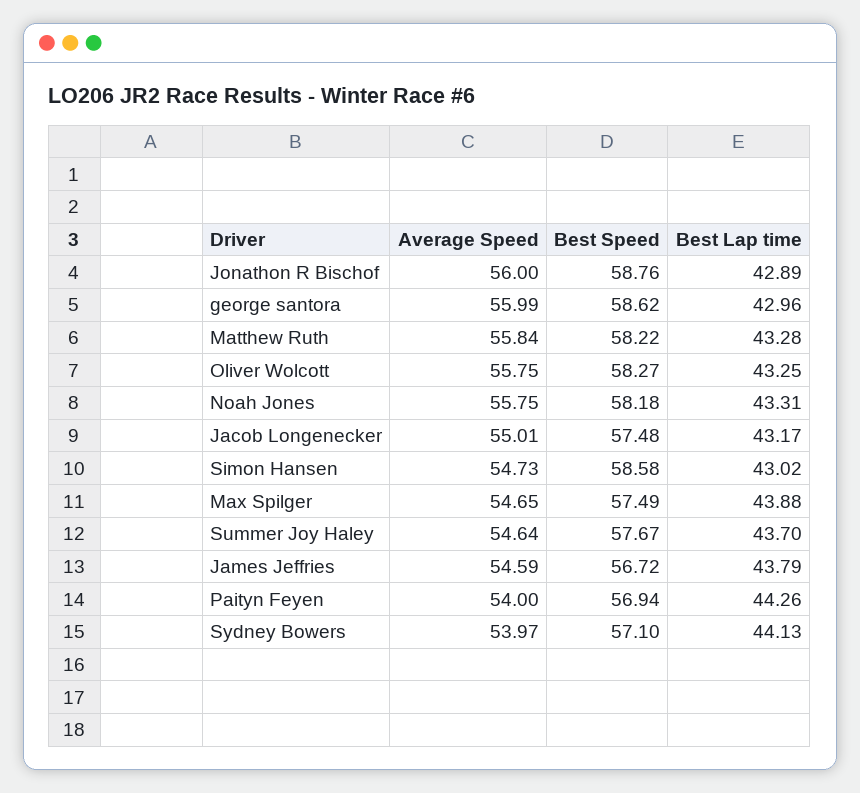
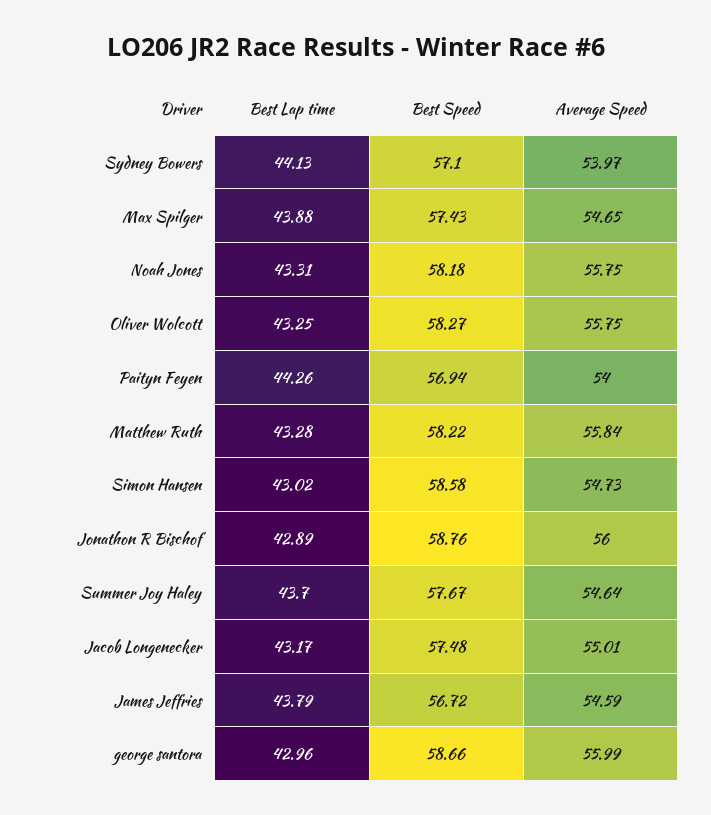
Best Speed, george santora: 58.62 -> 58.66
Best Speed, Max Spilger: 57.49 -> 57.43

